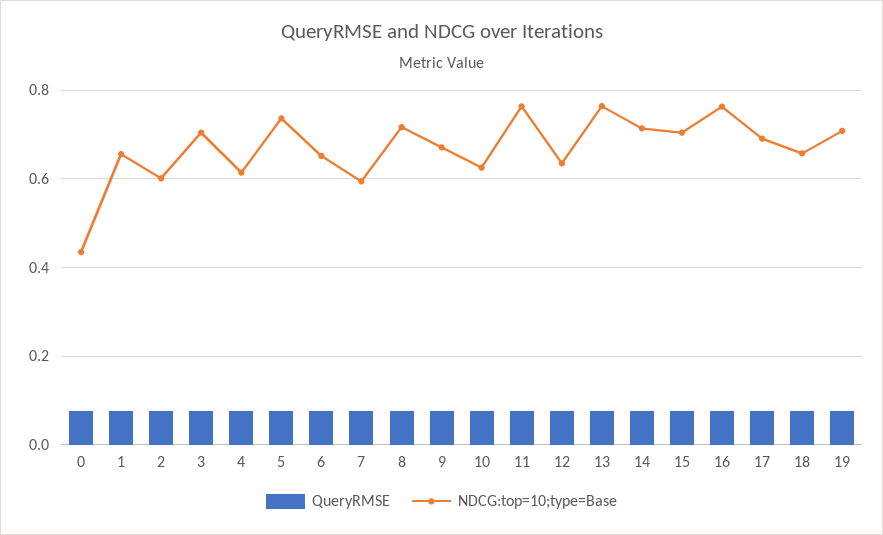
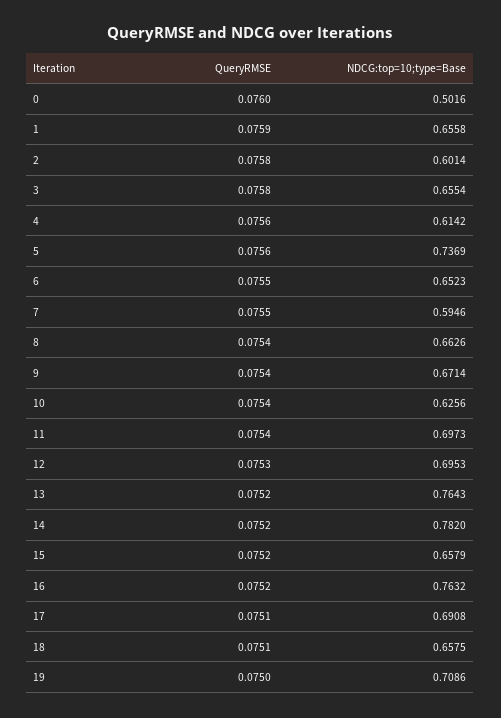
NDCG:top=10;type=Base, 0: 0.44 -> 0.5016
NDCG:top=10;type=Base, 3: 0.7 -> 0.6554
NDCG:top=10;type=Base, 8: 0.72 -> 0.6626
NDCG:top=10;type=Base, 11: 0.76 -> 0.6973
NDCG:top=10;type=Base, 12: 0.64 -> 0.6953
NDCG:top=10;type=Base, 14: 0.72 -> 0.782
NDCG:top=10;type=Base, 15: 0.7 -> 0.6579

